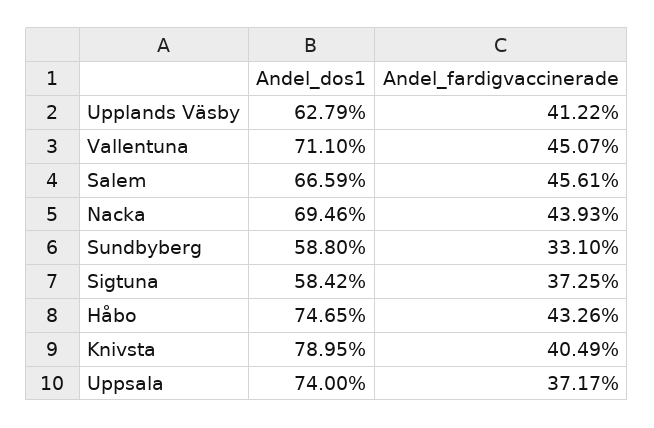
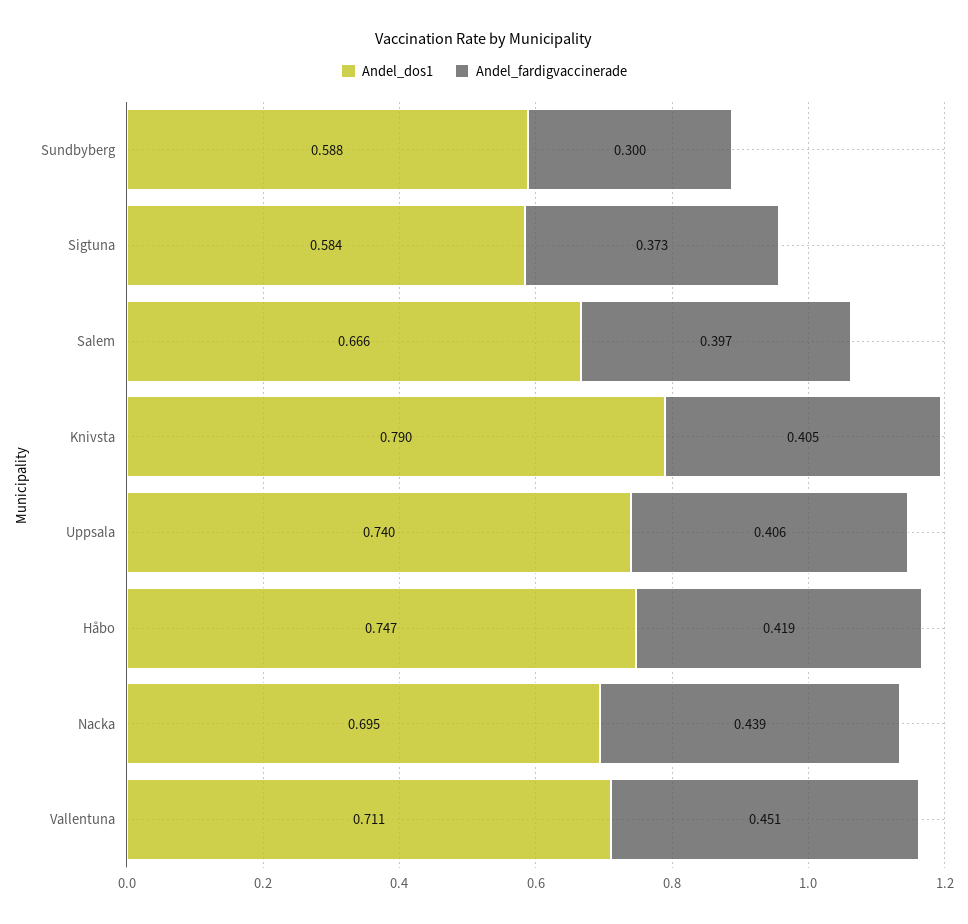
Andel_dos1, Upplands Väsby: 0.6279 -> none
Andel_fardigvaccinerade, Upplands Väsby: 0.4122 -> none
Andel_fardigvaccinerade, Salem: 0.4561 -> 0.397
Andel_fardigvaccinerade, Sundbyberg: 0.331 -> 0.3
Andel_fardigvaccinerade, Håbo: 0.4326 -> 0.419
Andel_fardigvaccinerade, Uppsala: 0.3717 -> 0.406

